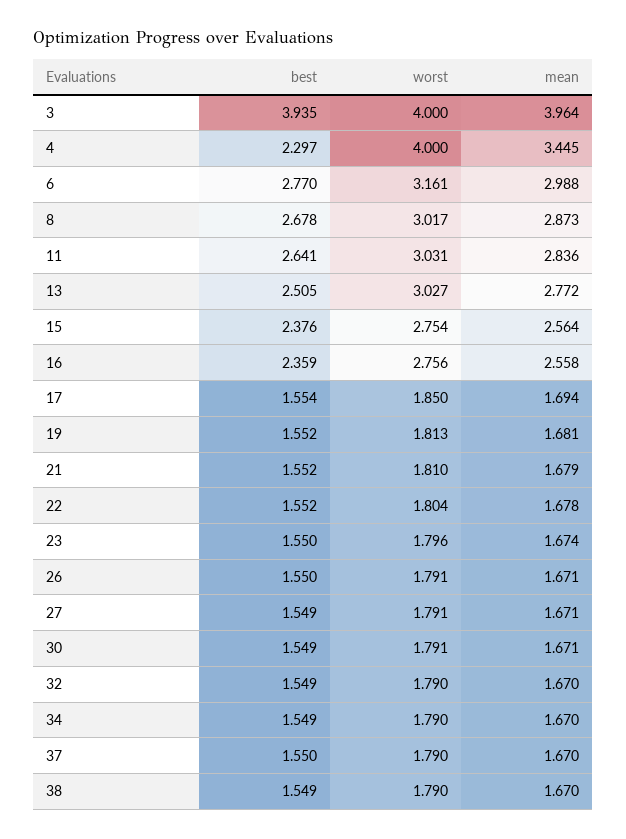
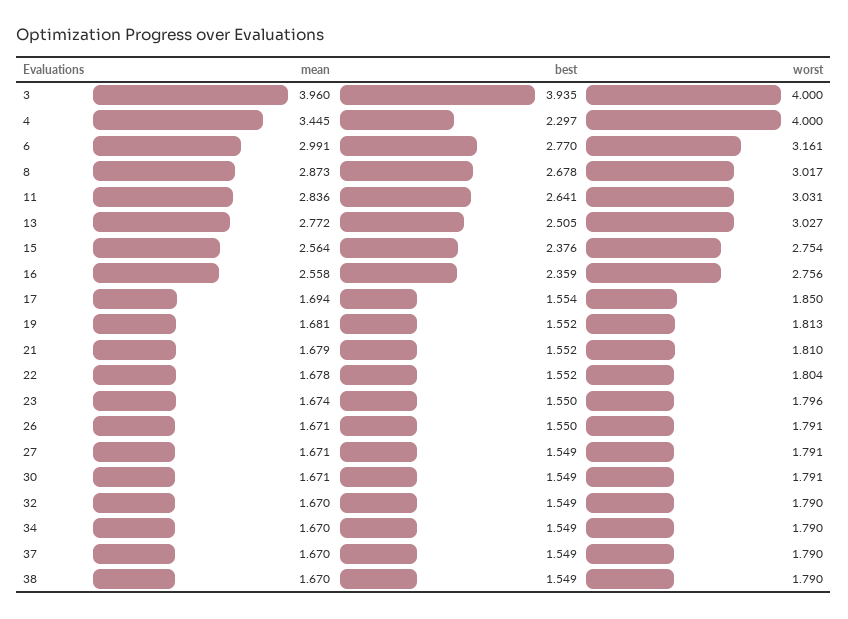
mean, 3: 3.964 -> 3.96
mean, 6: 2.988 -> 2.991
best, 37: 1.55 -> 1.549

